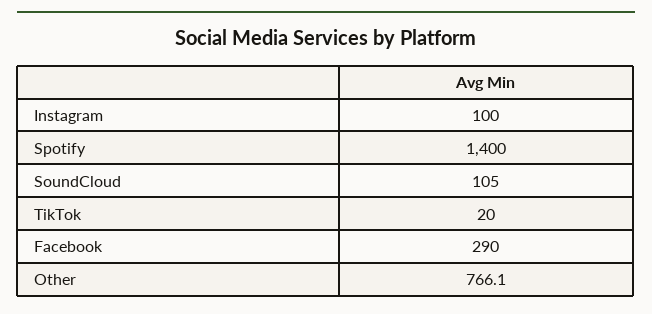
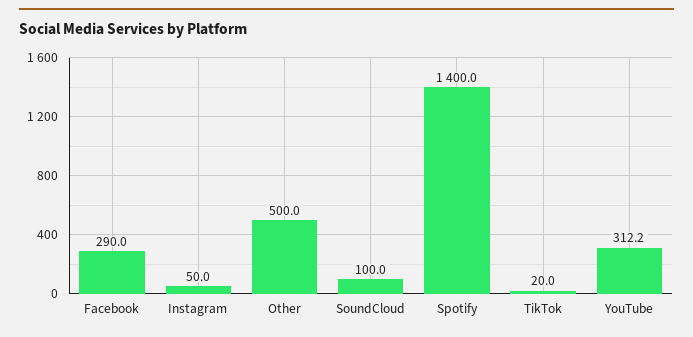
Instagram: 100 -> 50
SoundCloud: 105 -> 100
Other: 766.1 -> 500
YouTube: none -> 312.2

